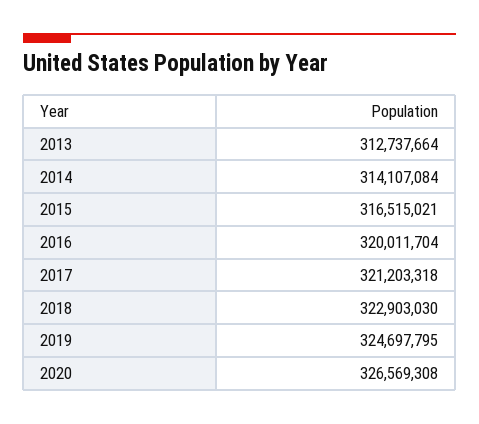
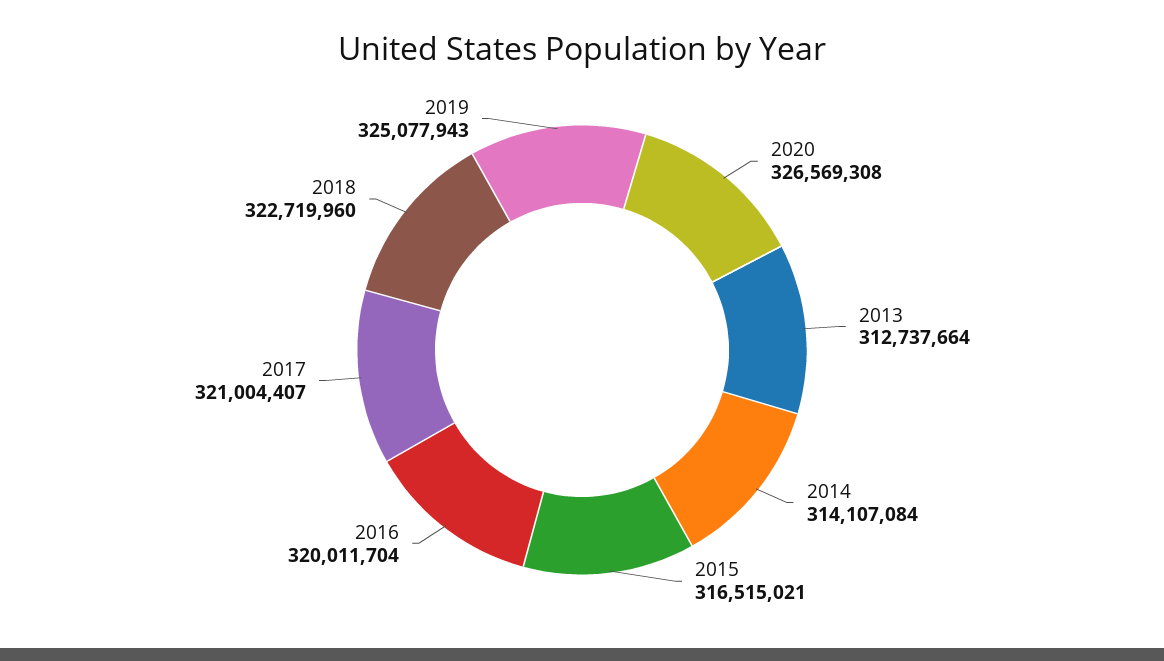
2017: 321203318 -> 321004407
2018: 322903030 -> 322719960
2019: 324697795 -> 325077943

